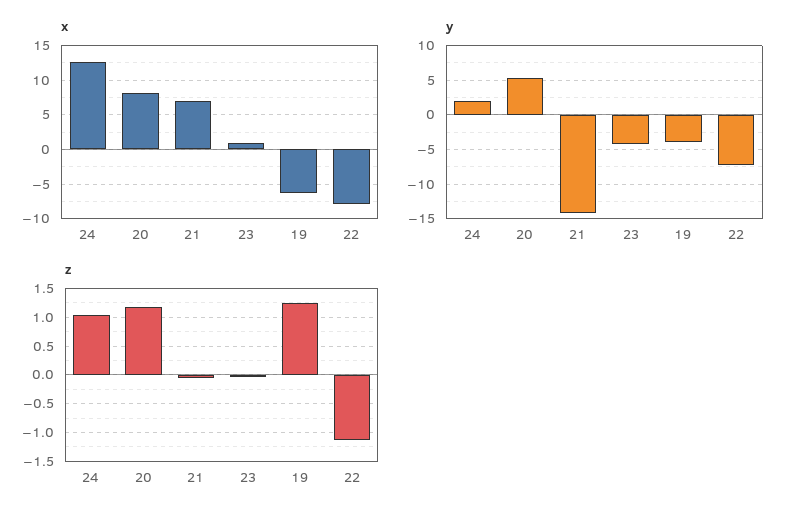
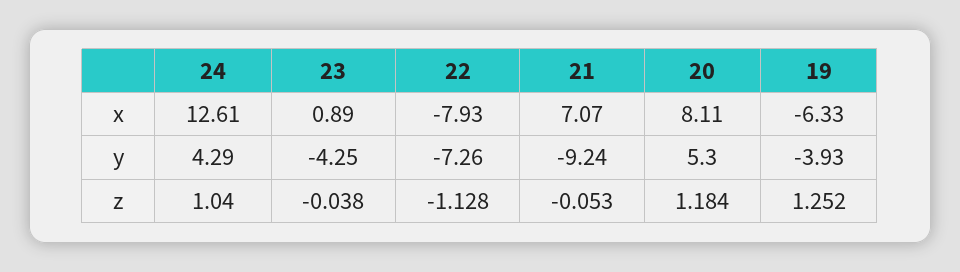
y, 24: 2 -> 4.29
y, 21: -14 -> -9.24

